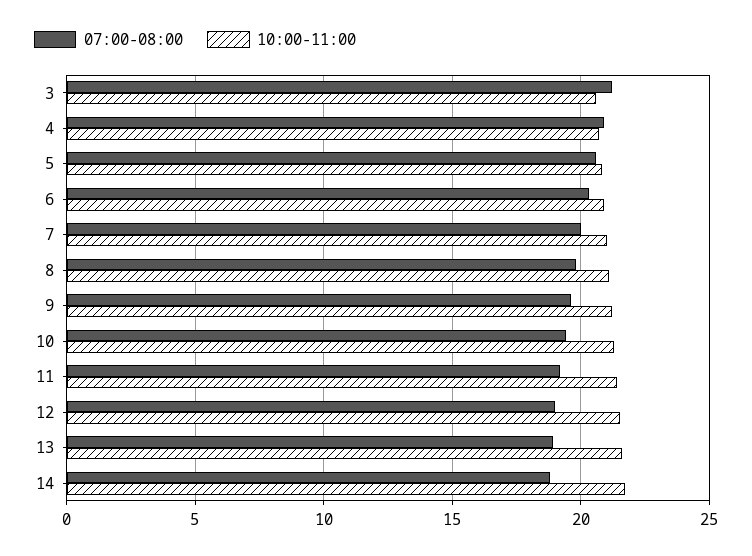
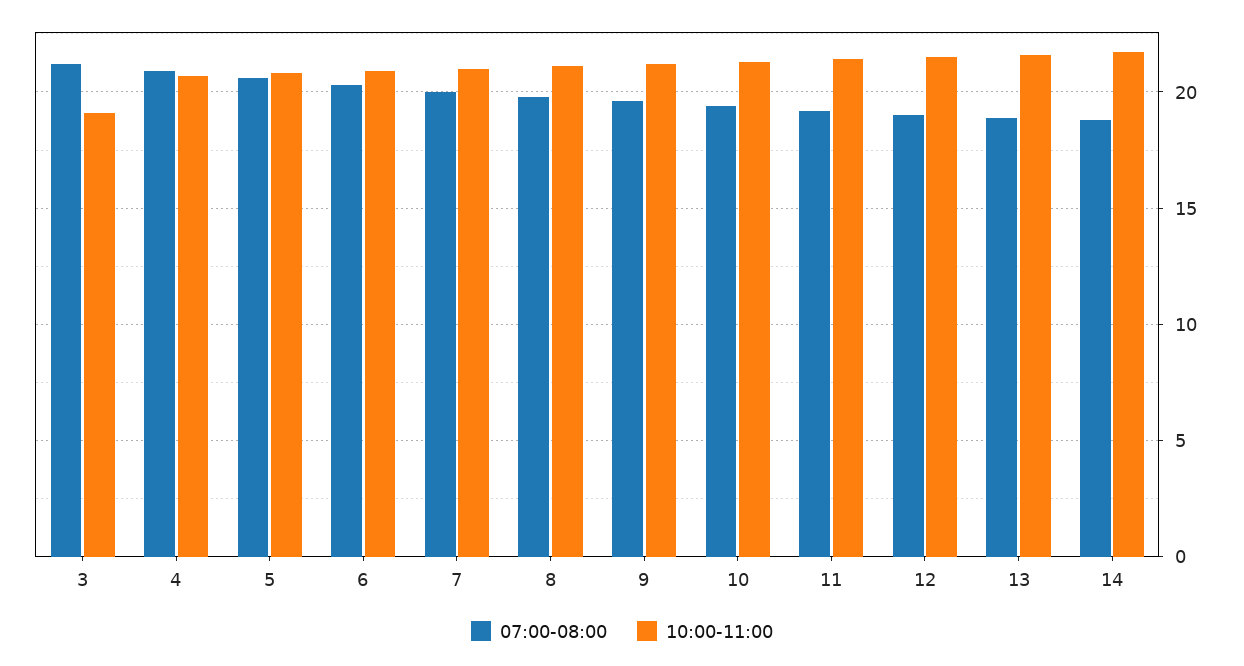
10:00-11:00, 3: 20.5 -> 19

